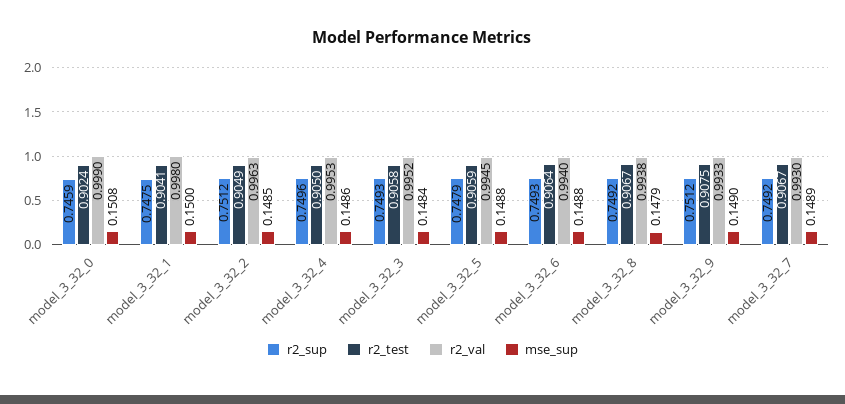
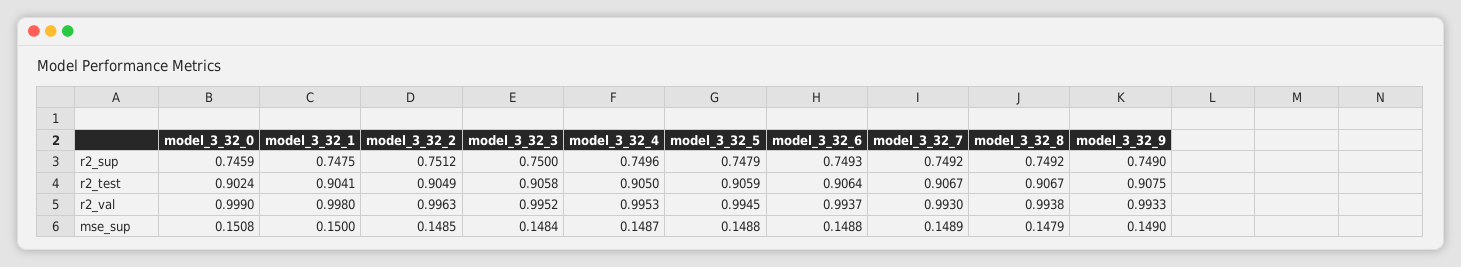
mse_sup, model_3_32_4: 0.1486 -> 0.1487
r2_sup, model_3_32_3: 0.7493 -> 0.75
r2_val, model_3_32_6: 0.994 -> 0.9937
r2_sup, model_3_32_9: 0.7512 -> 0.749

